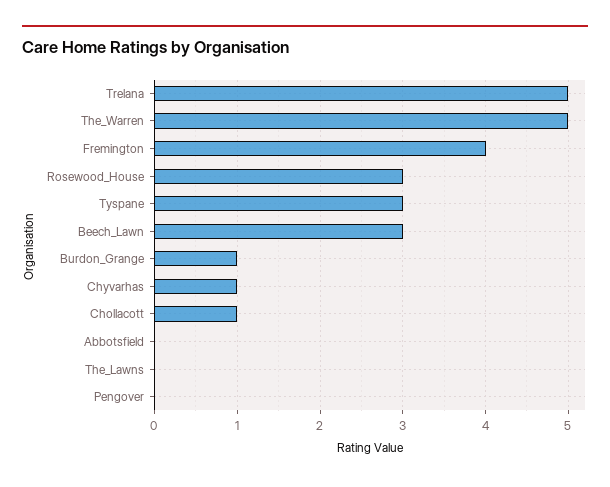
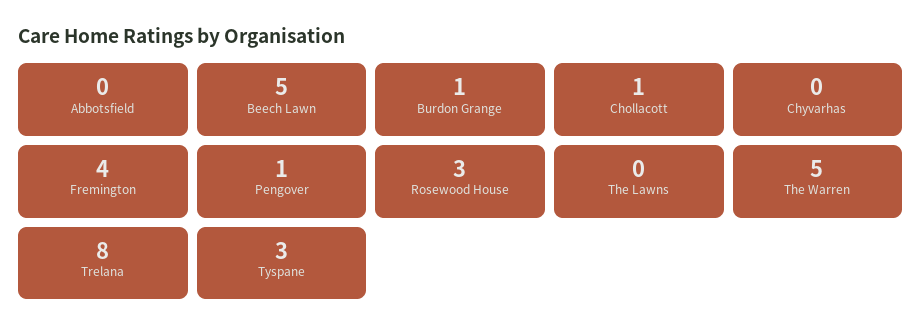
Trelana: 5 -> 8
Beech_Lawn: 3 -> 5
Chyvarhas: 1 -> 0
Pengover: 0 -> 1

